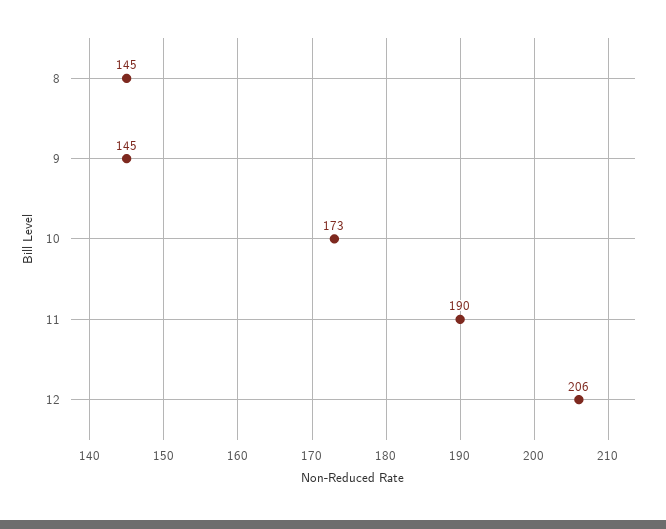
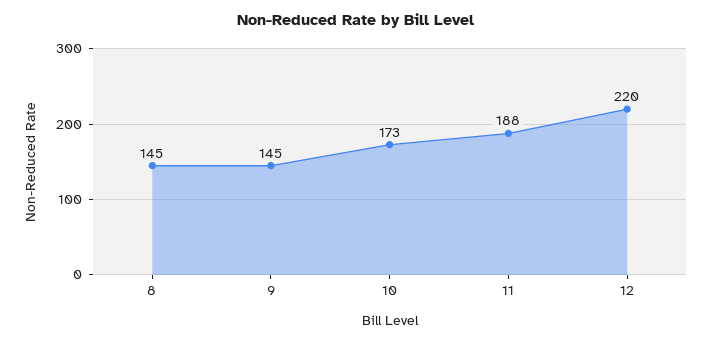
11: 190 -> 188
12: 206 -> 220

